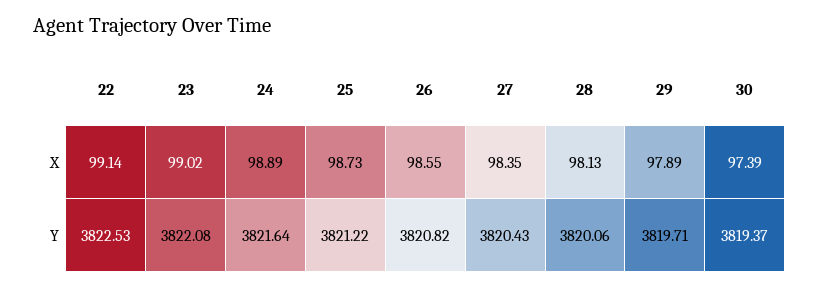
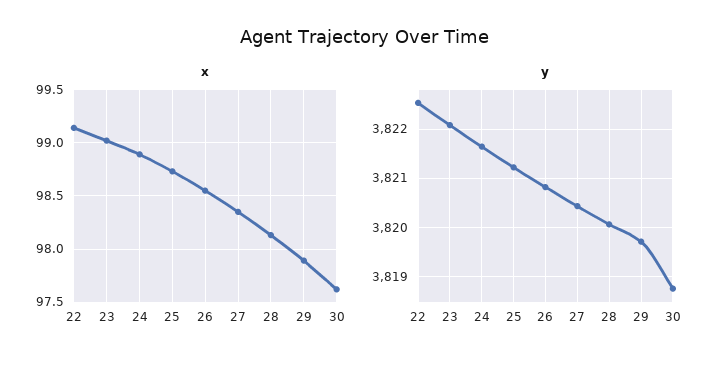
X, 30: 97.39 -> 97.6
Y, 30: 3819.37 -> 3818.8

